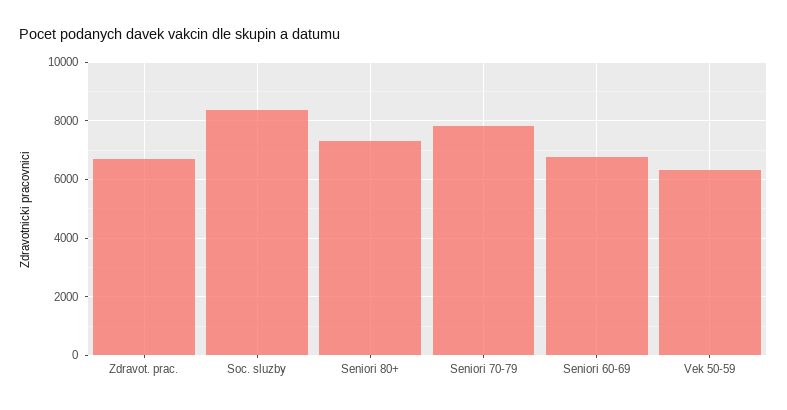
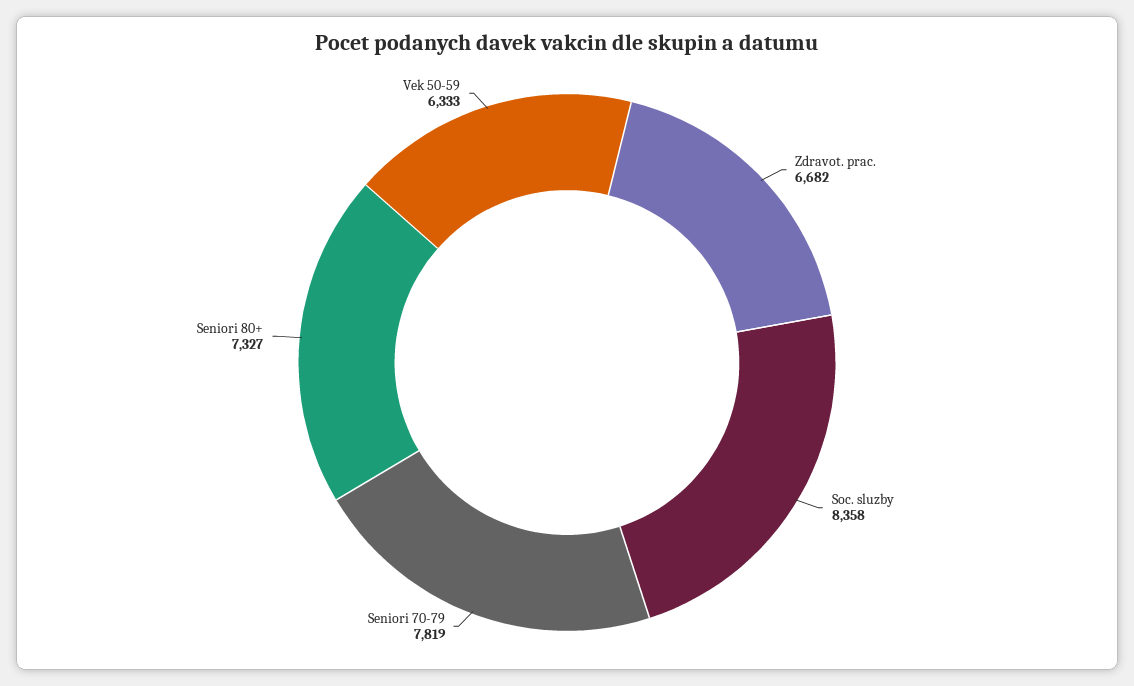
Seniori 60-69: 6750 -> none

